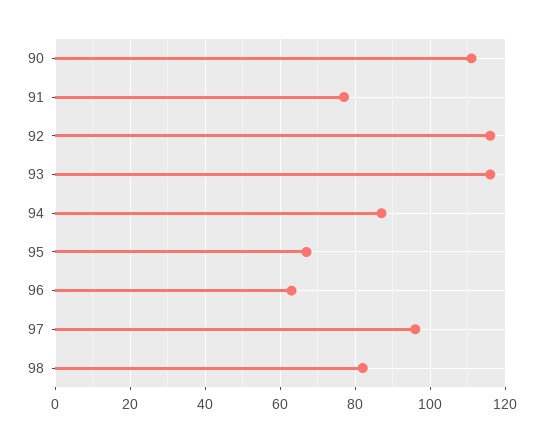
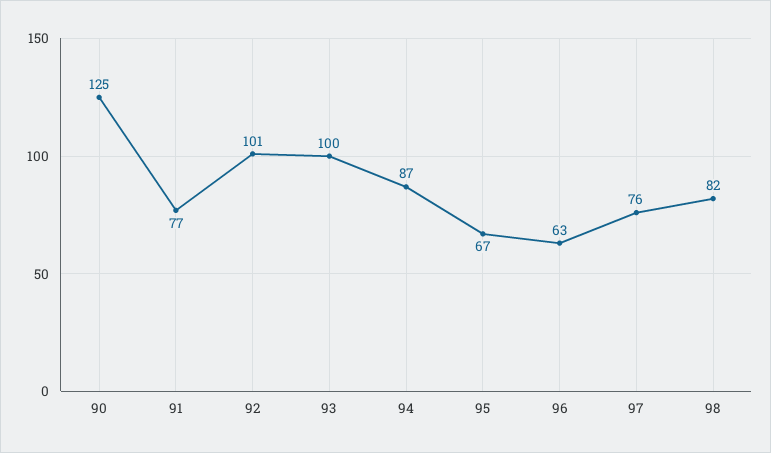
90: 110 -> 125
92: 115 -> 101
93: 115 -> 100
97: 95 -> 76

